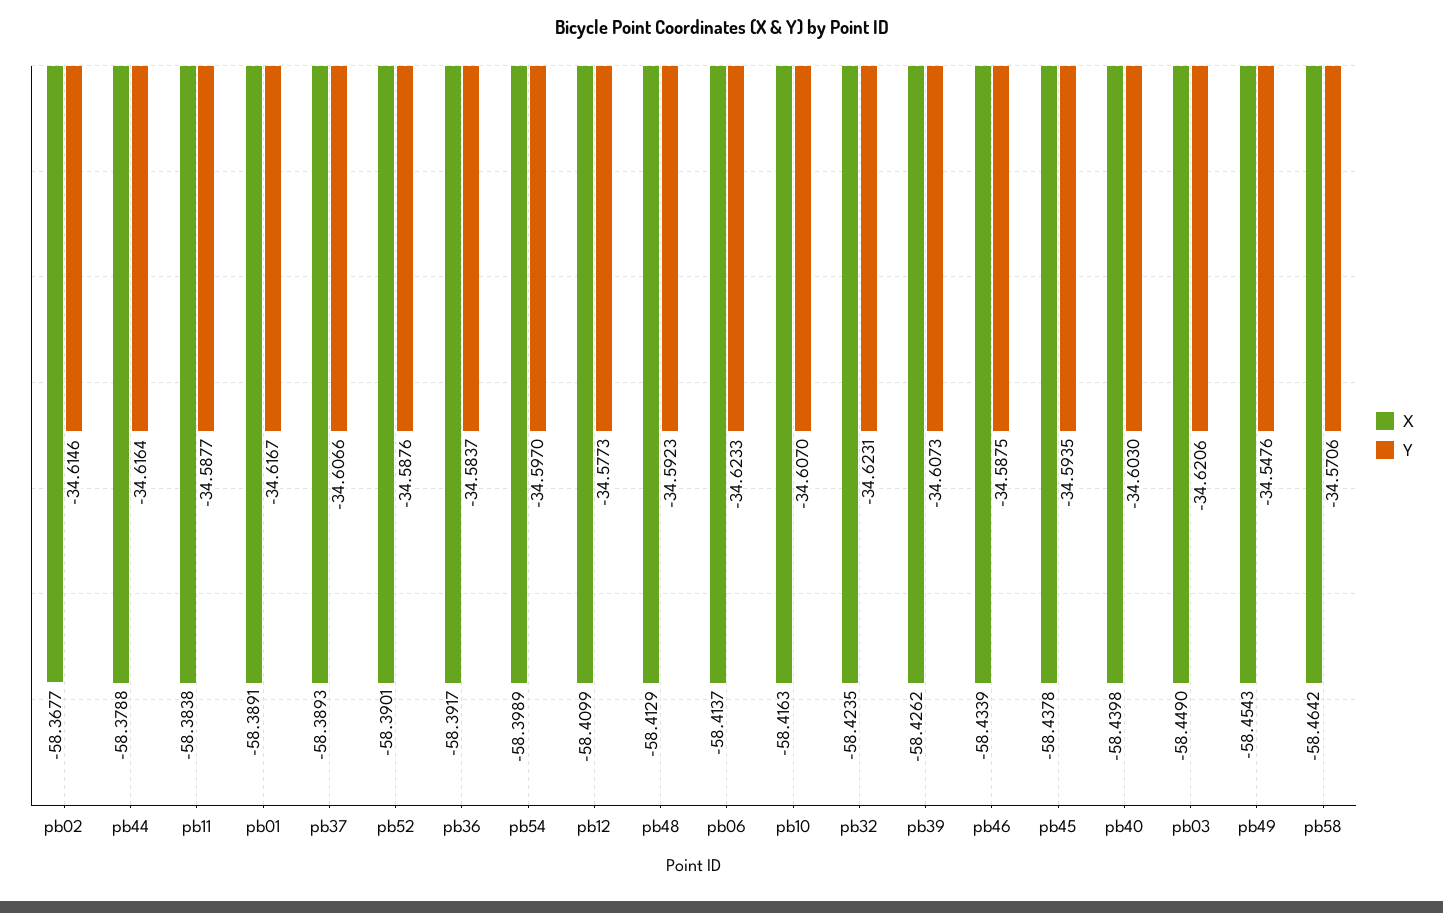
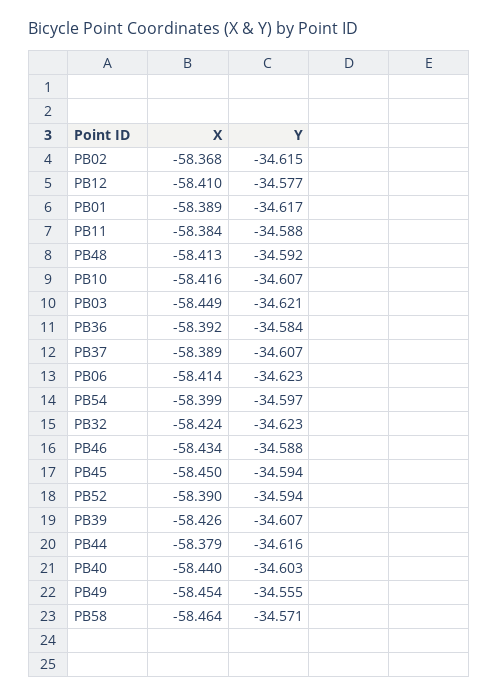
Y, pb52: -34.5876 -> -34.594
X, pb45: -58.4378 -> -58.45
Y, pb49: -34.5476 -> -34.555

